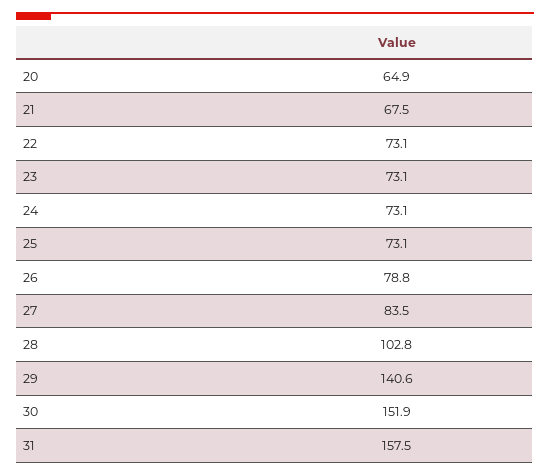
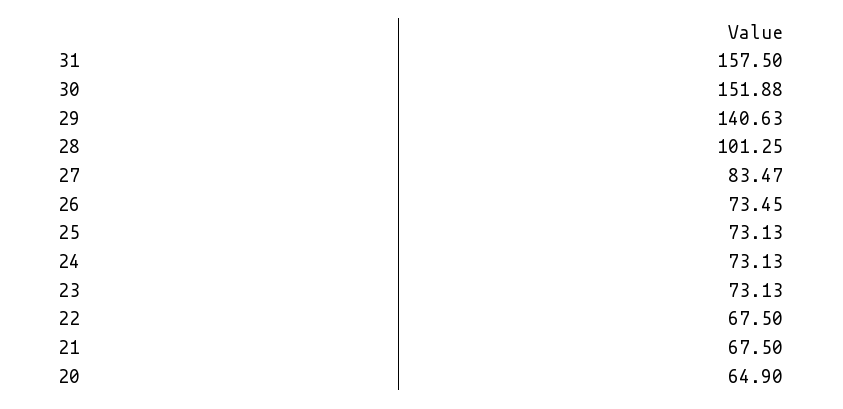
22: 73.1 -> 67.5
26: 78.8 -> 73.45
28: 102.8 -> 101.25

